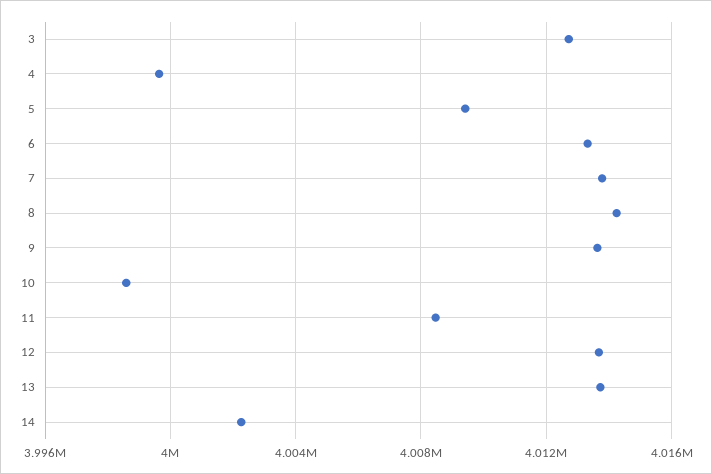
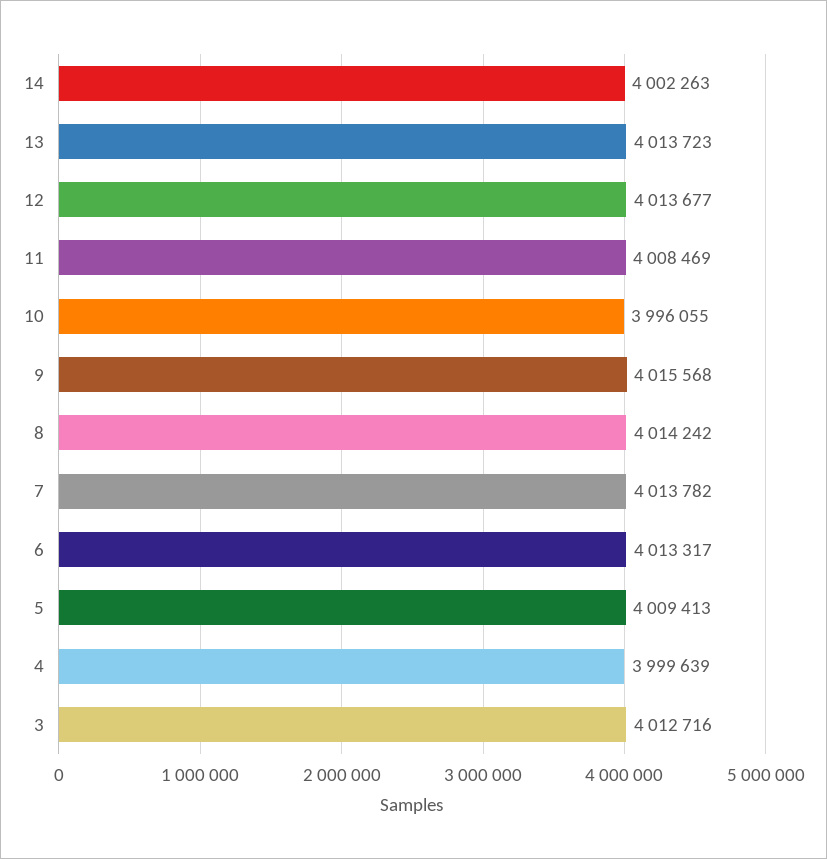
9: 4013500 -> 4015568
10: 3998500 -> 3996055

